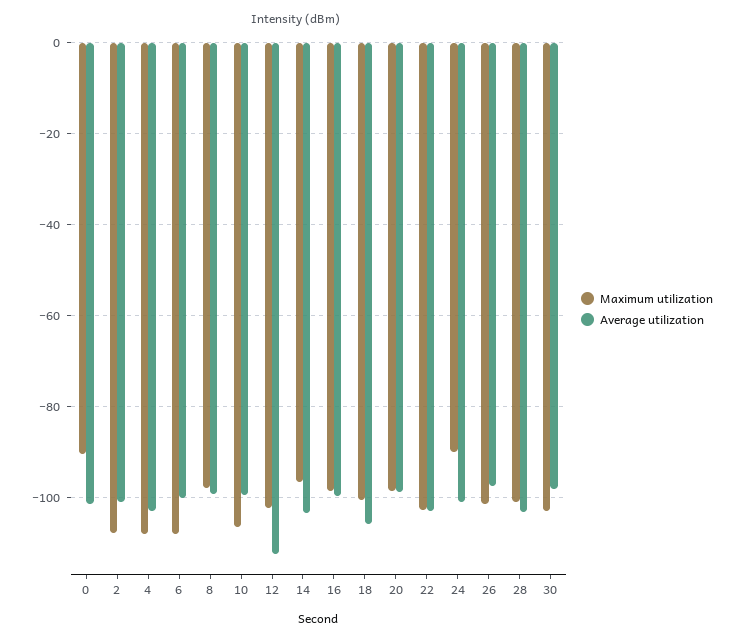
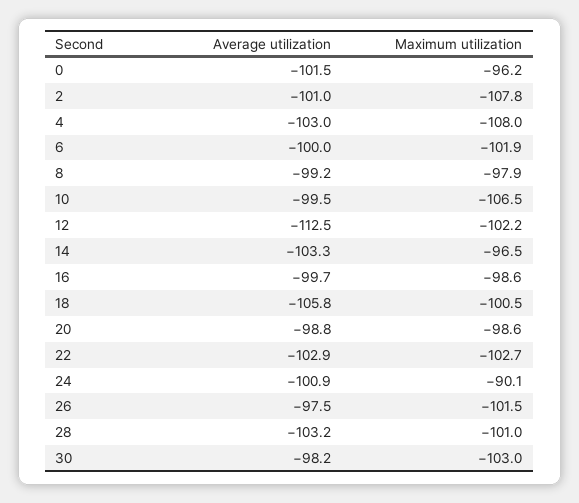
Maximum utilization, 0: -90 -> -96.2
Maximum utilization, 6: -108 -> -101.9

